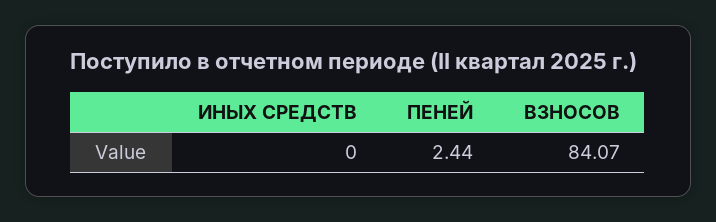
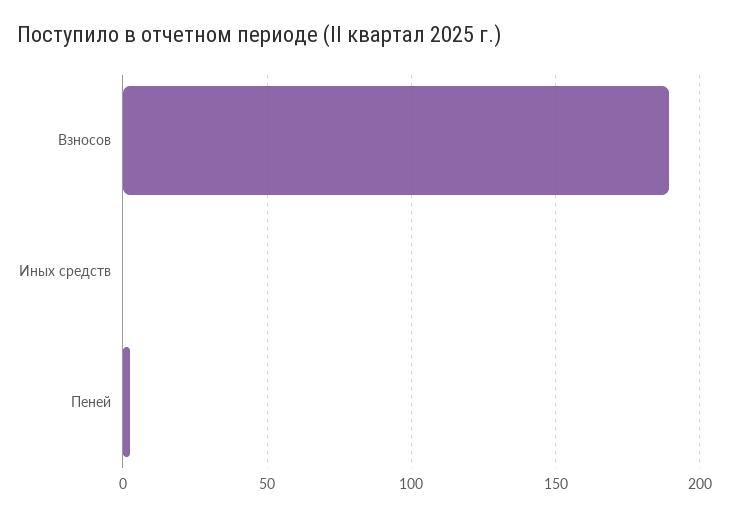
ВЗНОСОВ: 84.07 -> 190

